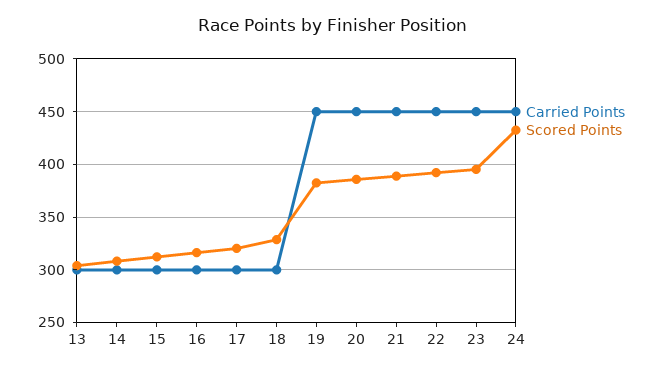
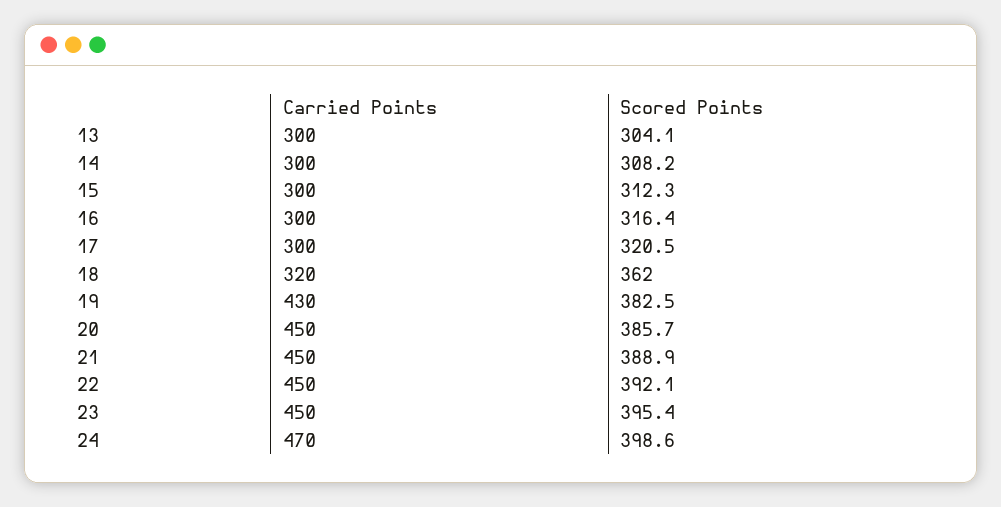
Carried Points, 18: 300 -> 320
Scored Points, 18: 330 -> 362
Carried Points, 19: 450 -> 430
Carried Points, 24: 450 -> 470
Scored Points, 24: 430 -> 398.6

